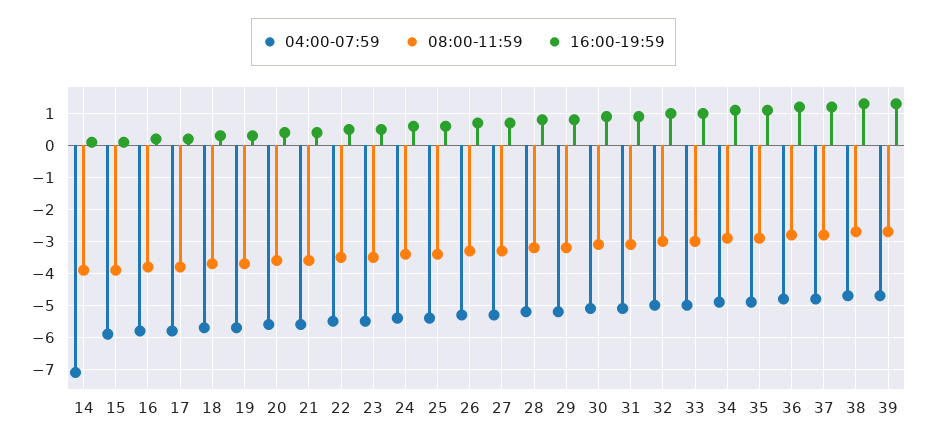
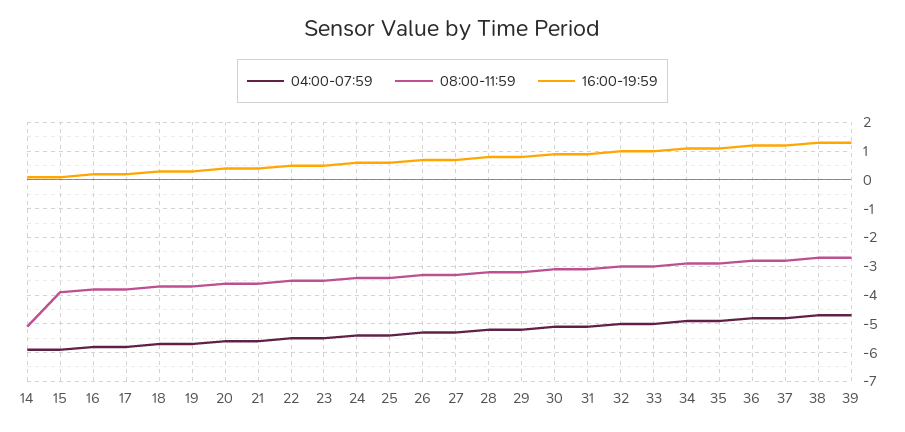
04:00-07:59, 14: -7 -> -6
08:00-11:59, 14: -4 -> -5

